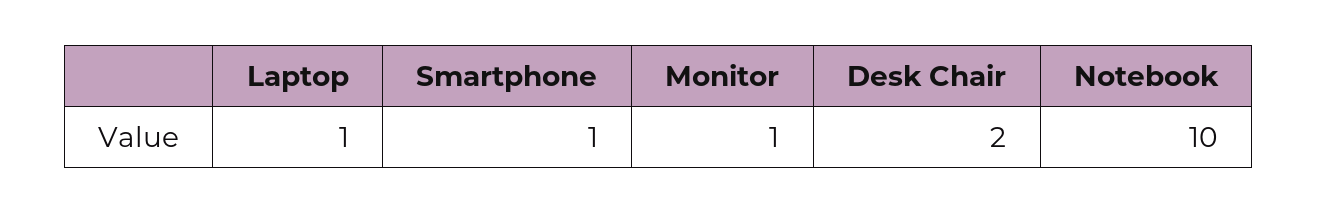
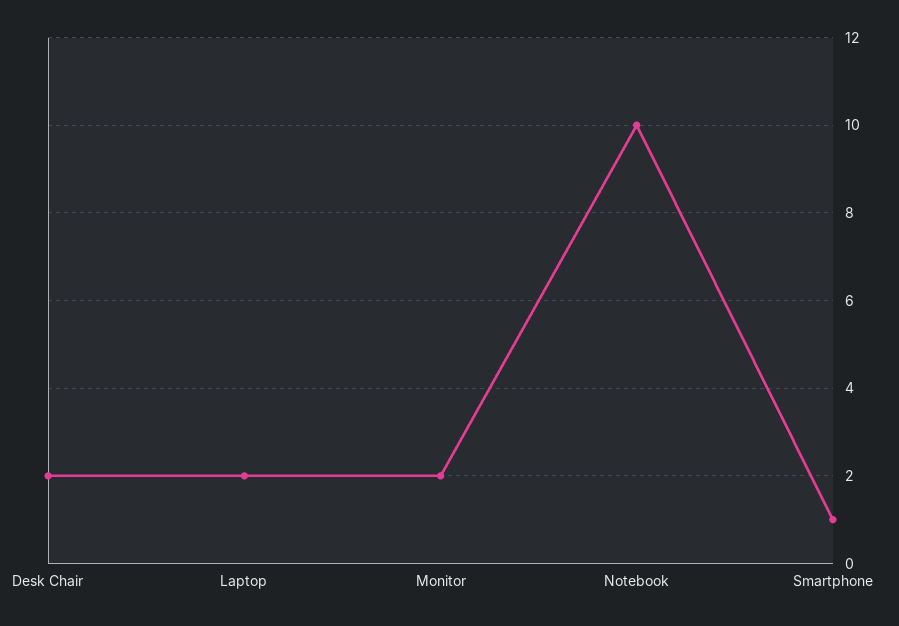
Laptop: 1 -> 2
Monitor: 1 -> 2

